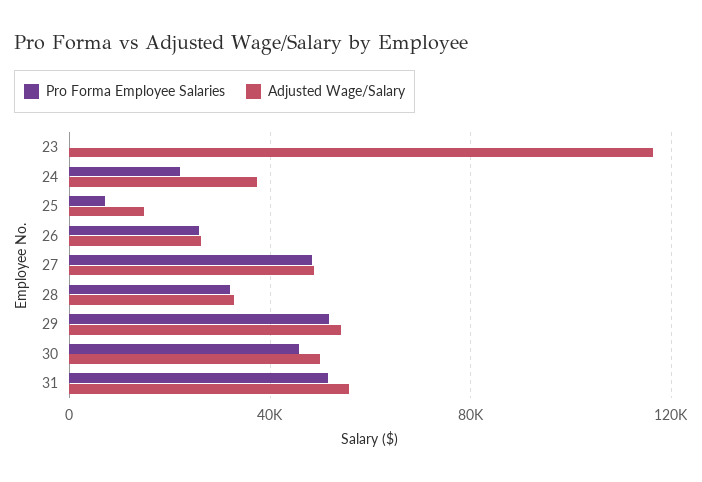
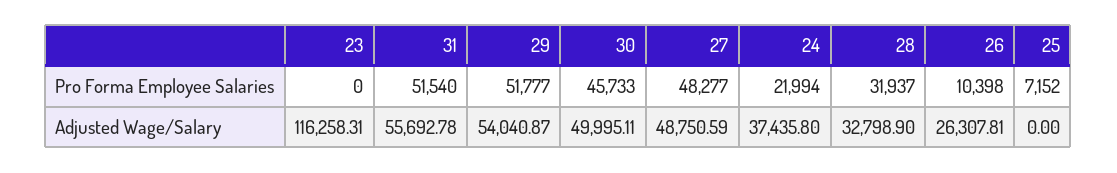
Adjusted Wage/Salary, 25: 15000 -> 0
Pro Forma Employee Salaries, 26: 25000 -> 10398

